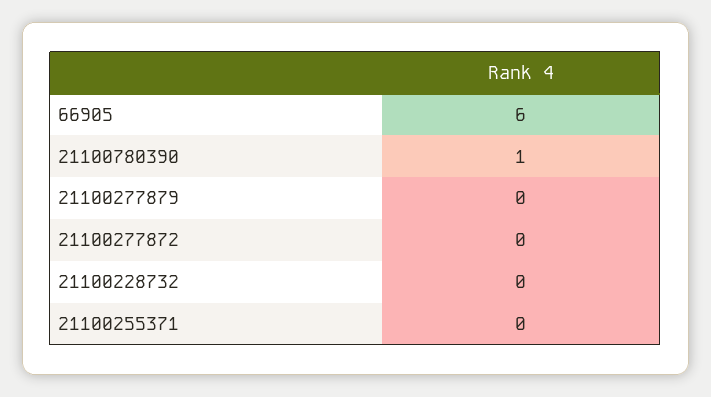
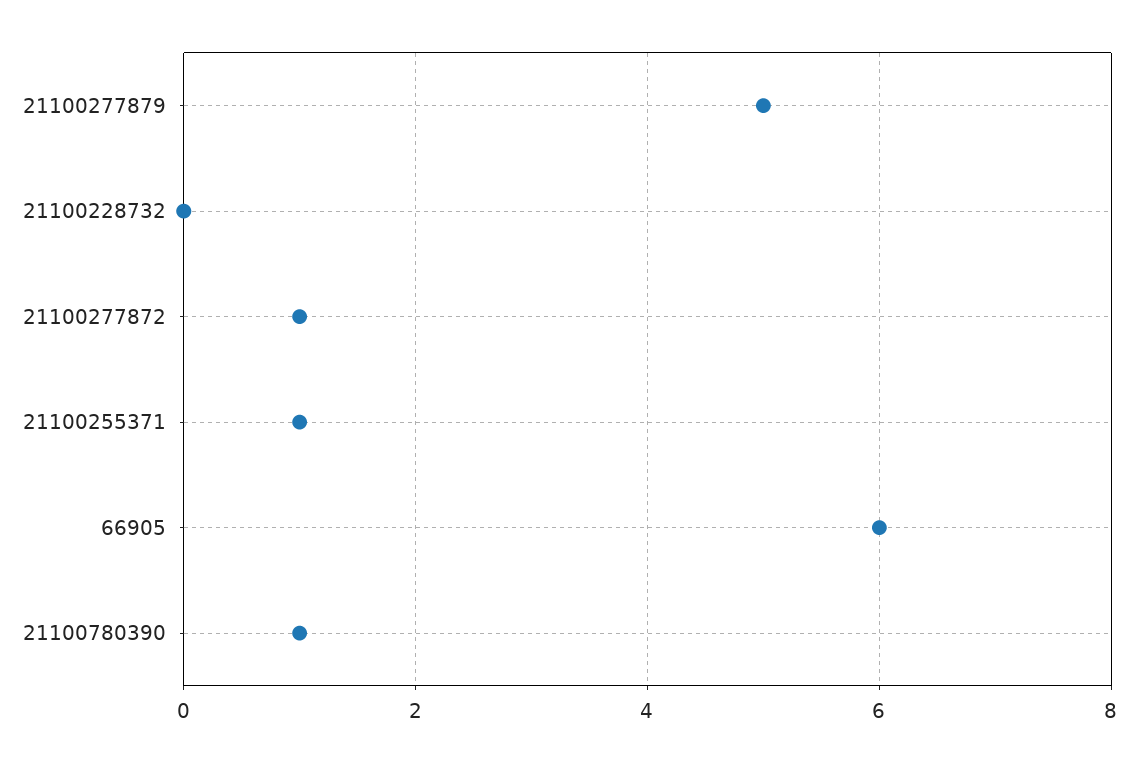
21100277879: 0 -> 5
21100277872: 0 -> 1
21100255371: 0 -> 1

